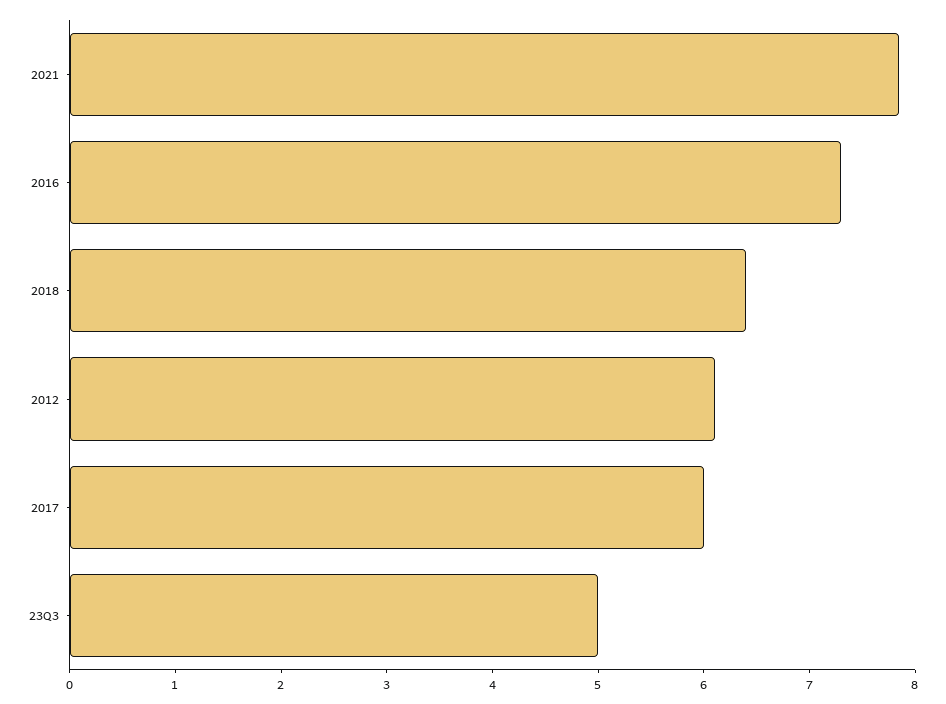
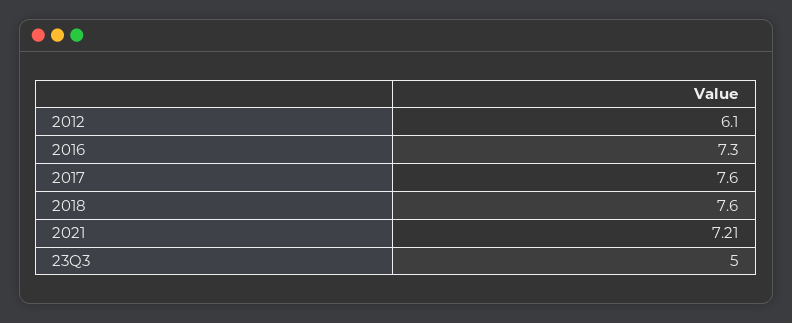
2021: 7.8 -> 7.21
2018: 6.4 -> 7.6
2017: 6 -> 7.6

